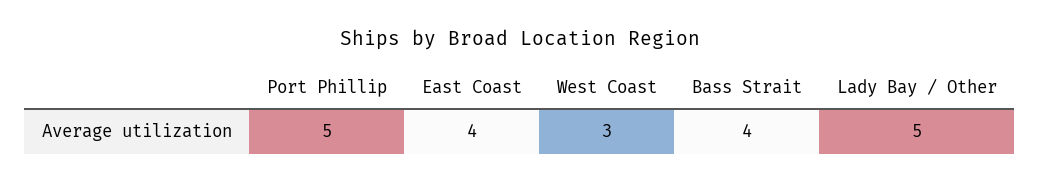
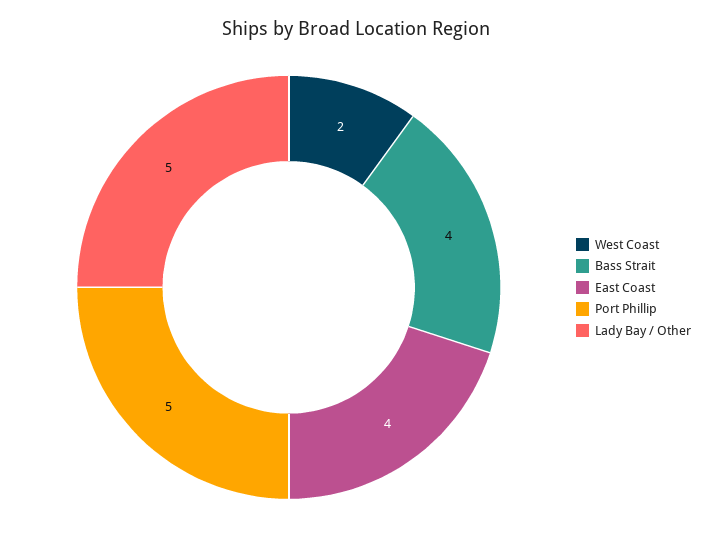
West Coast: 3 -> 2

